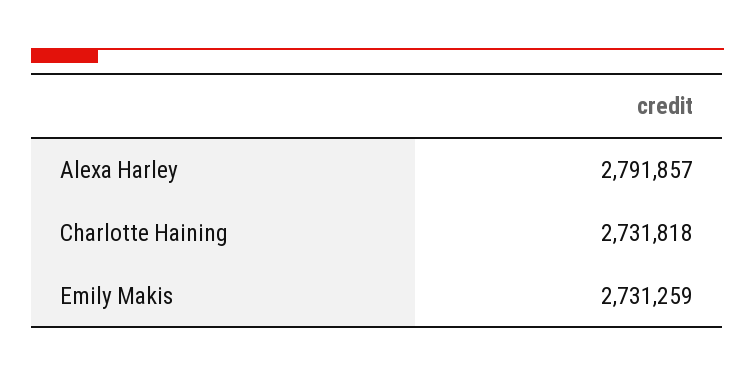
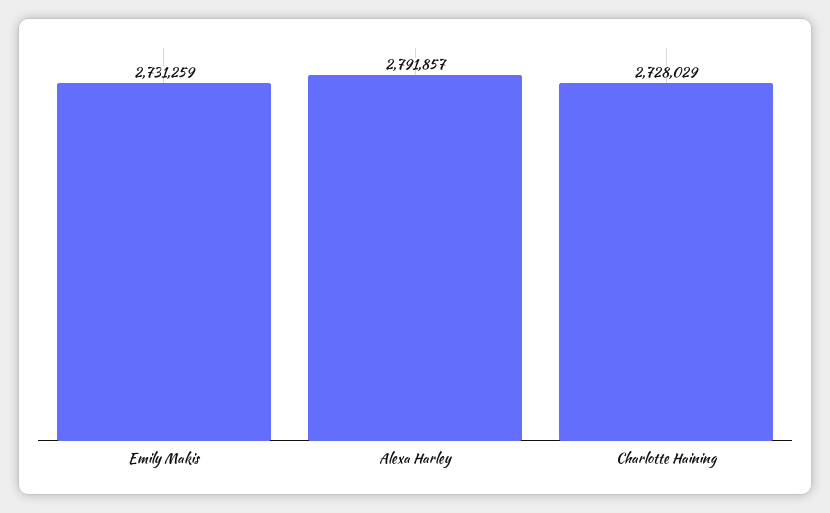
Charlotte Haining: 2731818 -> 2728029

